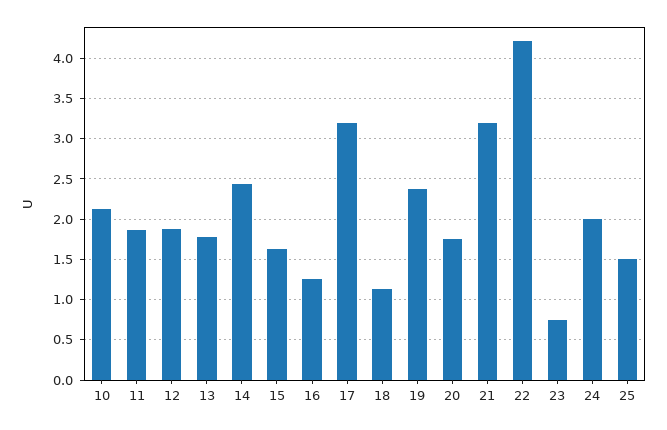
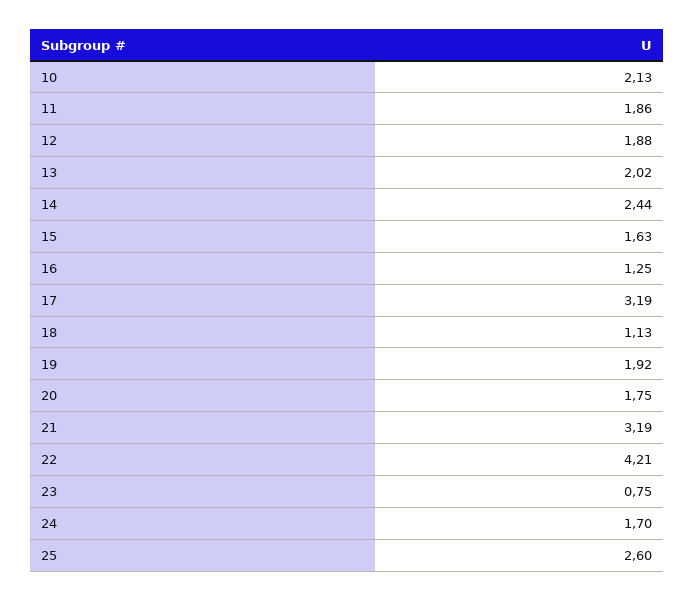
13: 1.8 -> 2.02
19: 2.4 -> 1.92
24: 2 -> 1.7
25: 1.5 -> 2.6

